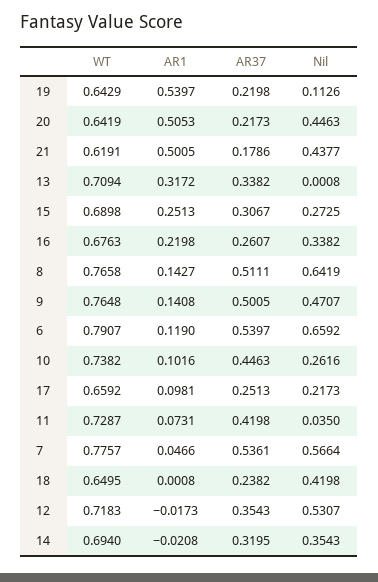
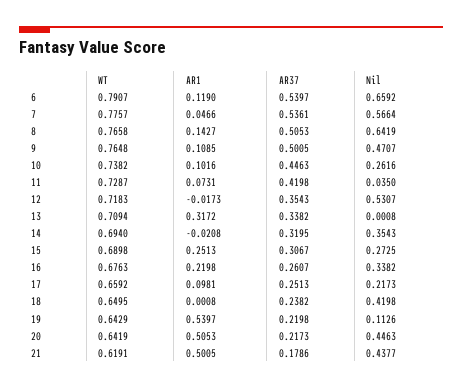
AR37, 8: 0.5111 -> 0.5053
AR1, 9: 0.1408 -> 0.1085

